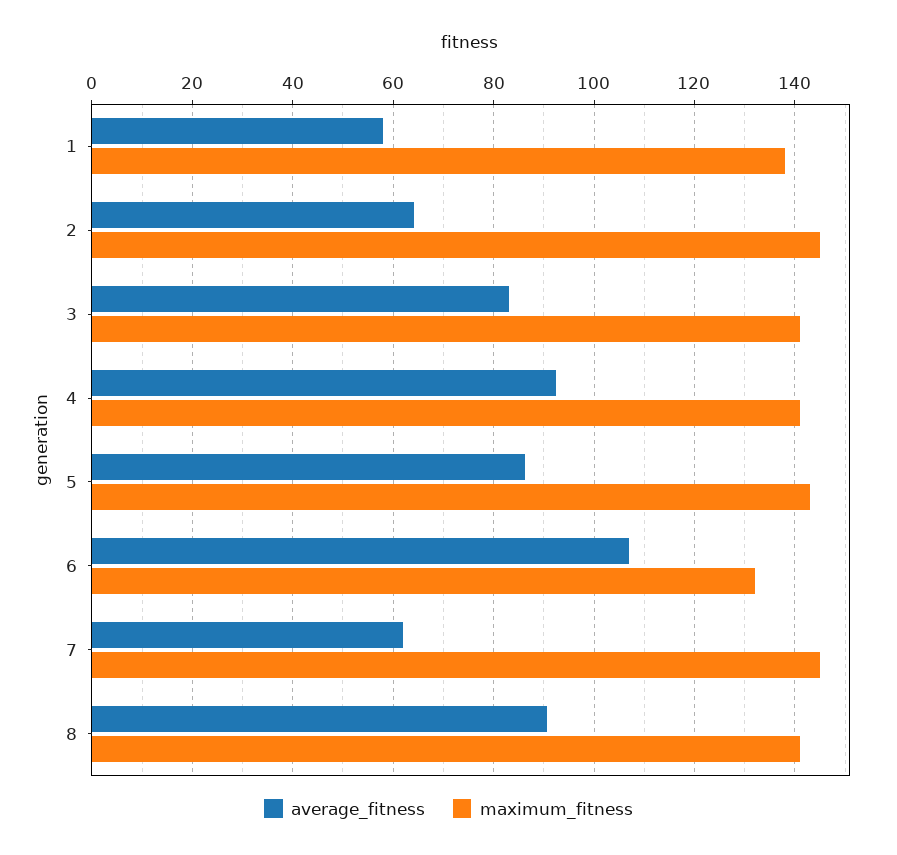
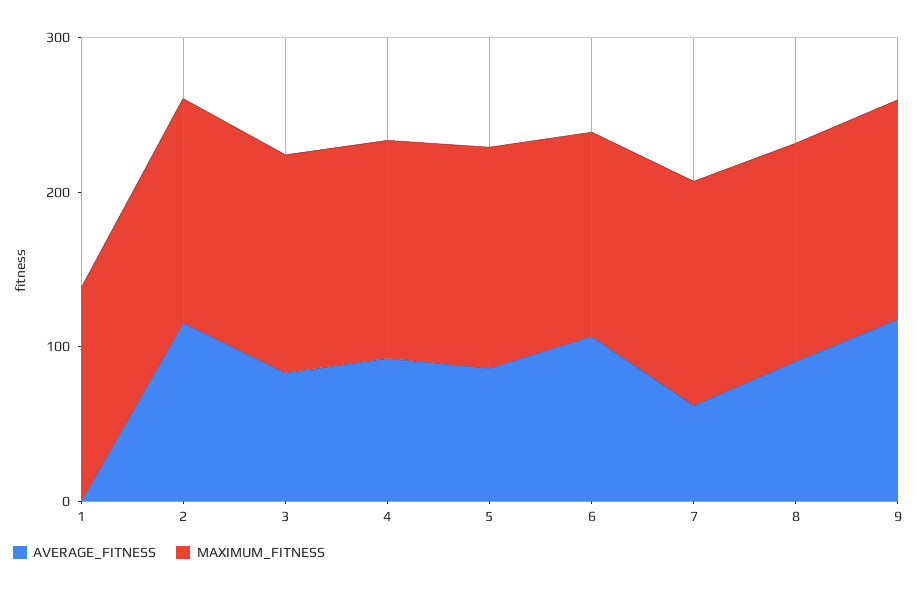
average_fitness, 1: 58 -> 0
average_fitness, 2: 64 -> 120
average_fitness, 9: none -> 120
maximum_fitness, 9: none -> 140

